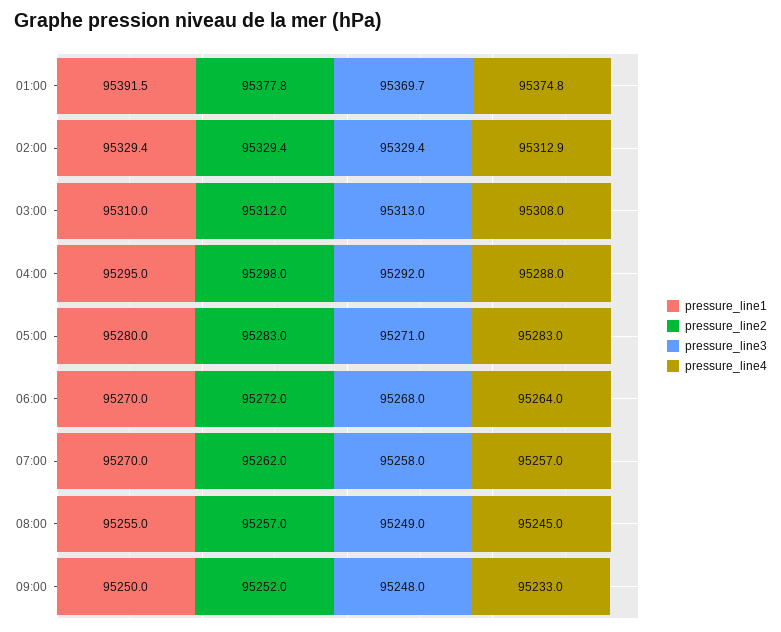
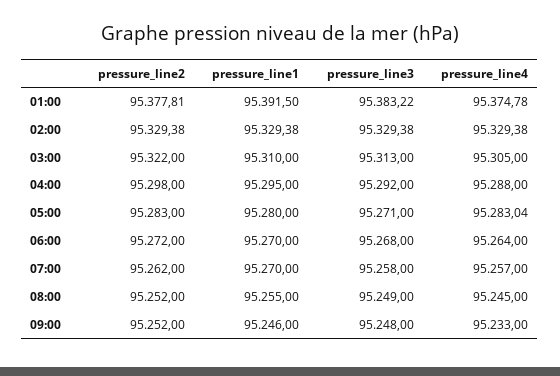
pressure_line3, 01:00: 95369.7 -> 95383.22
pressure_line4, 02:00: 95312.9 -> 95329.38
pressure_line2, 03:00: 95312 -> 95322
pressure_line4, 03:00: 95308 -> 95305
pressure_line2, 08:00: 95257 -> 95252
pressure_line1, 09:00: 95250 -> 95246

